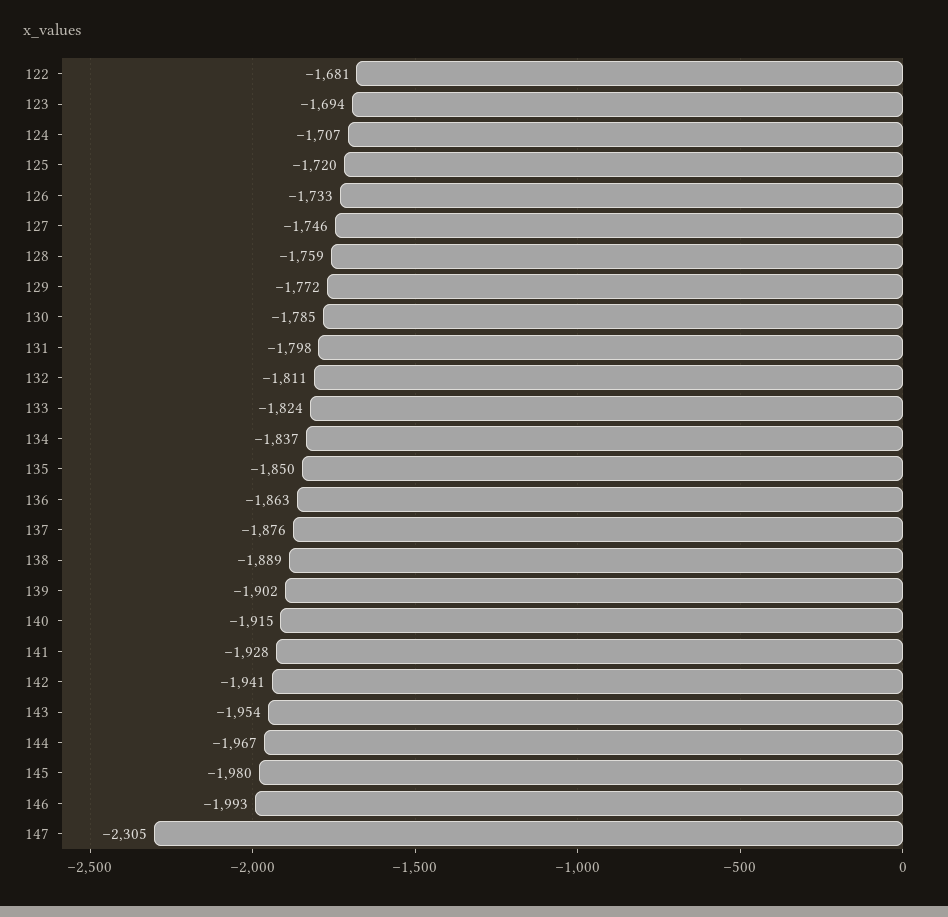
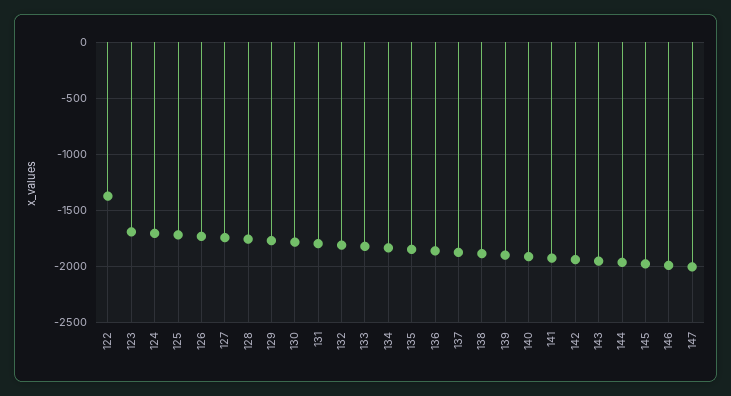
122: -1681 -> -1400
147: -2305 -> -2000

